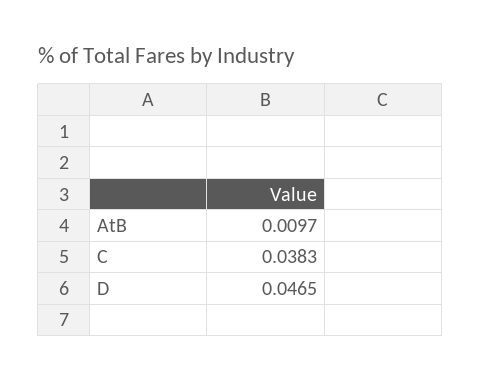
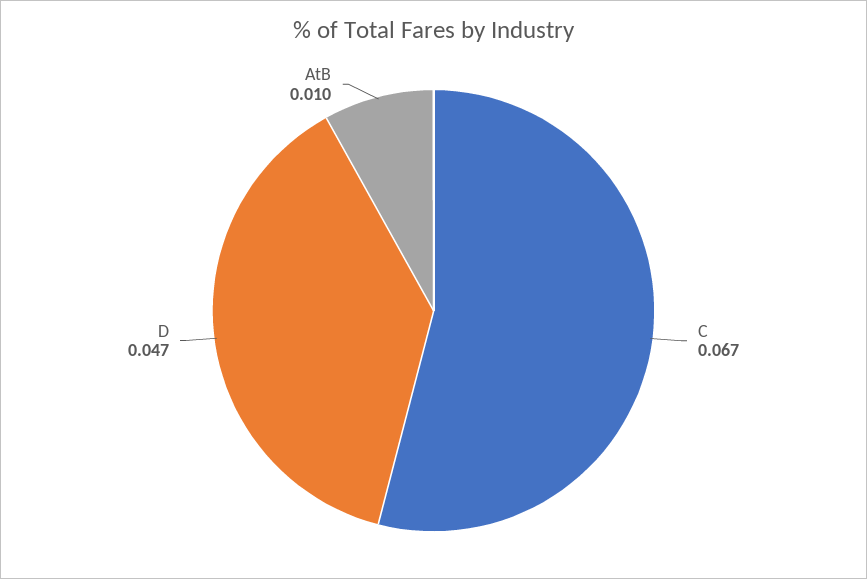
C: 0.0383 -> 0.067

